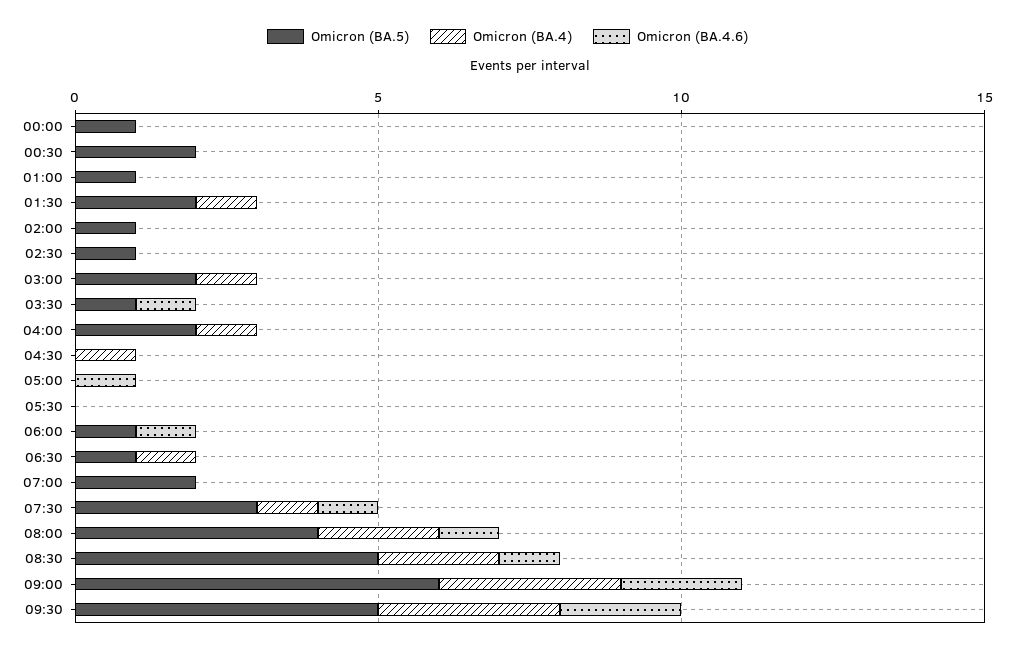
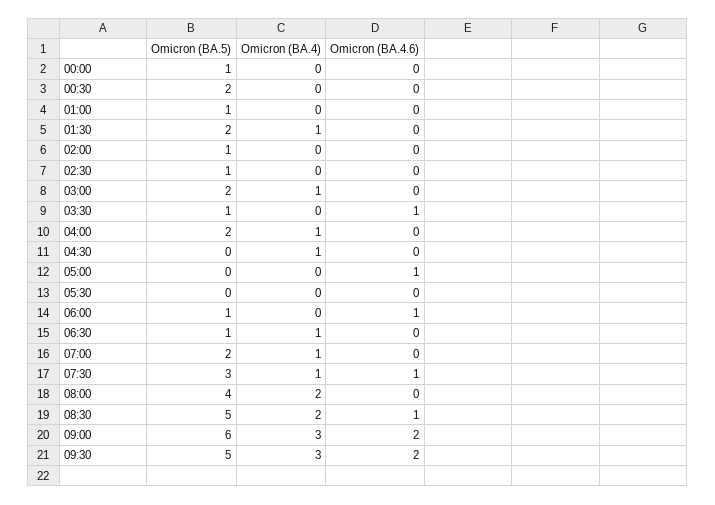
Omicron (BA.4), 07:00: 0 -> 1
Omicron (BA.4.6), 08:00: 1 -> 0

